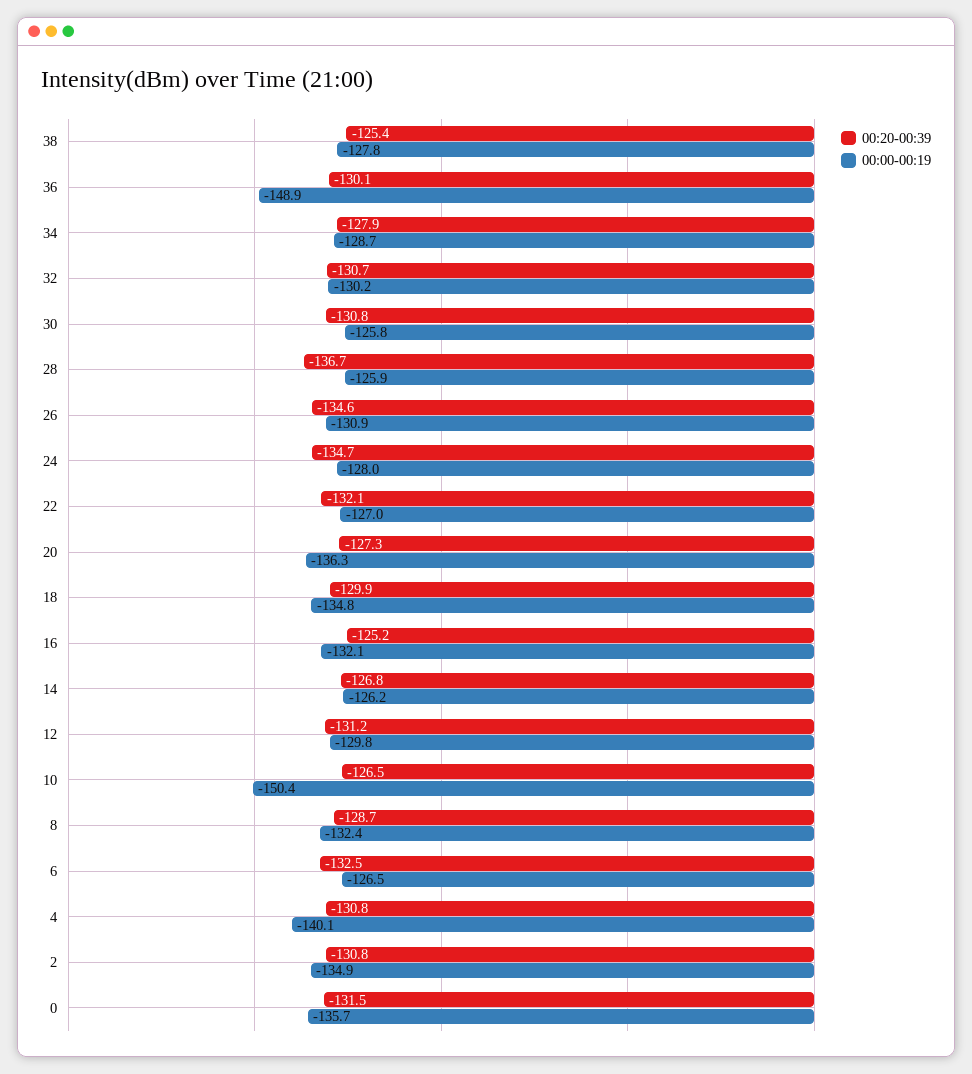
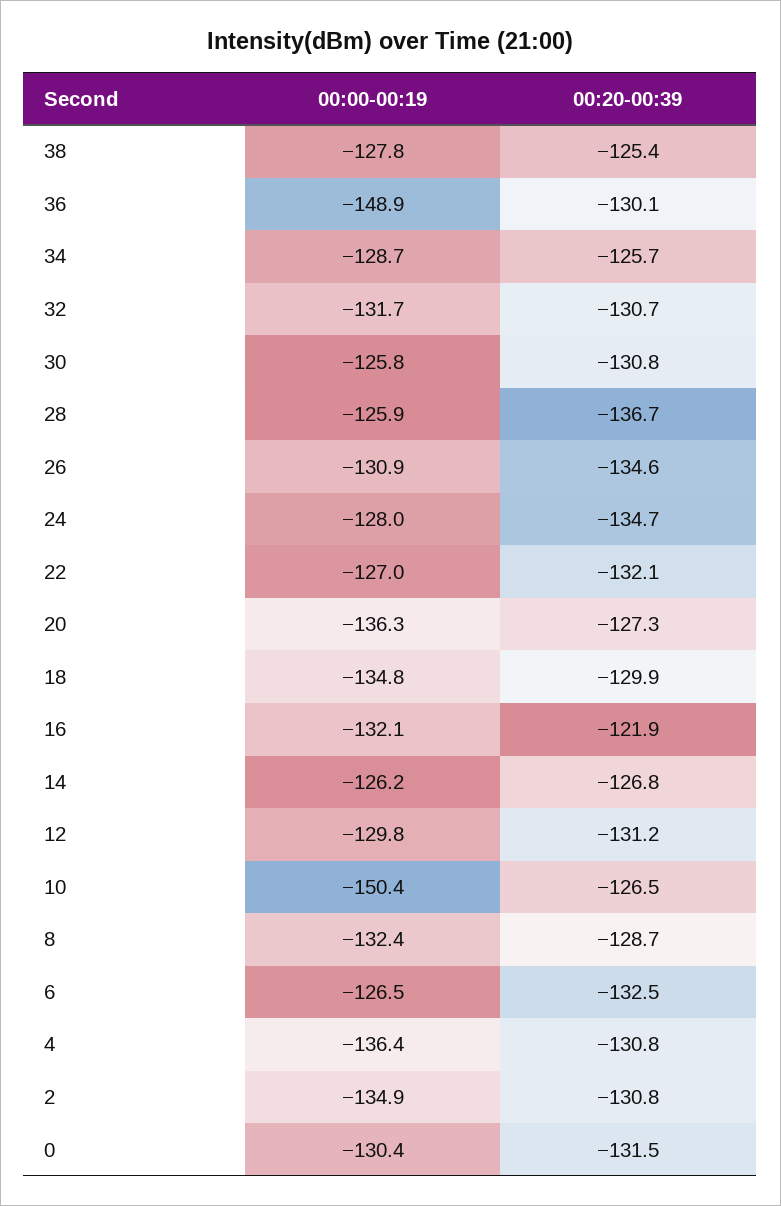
00:20-00:39, 34: -127.9 -> -125.7
00:00-00:19, 32: -130.2 -> -131.7
00:20-00:39, 16: -125.2 -> -121.9
00:00-00:19, 4: -140.1 -> -136.4
00:00-00:19, 0: -135.7 -> -130.4

